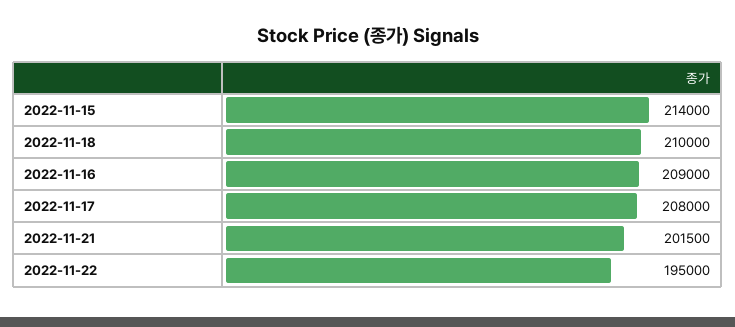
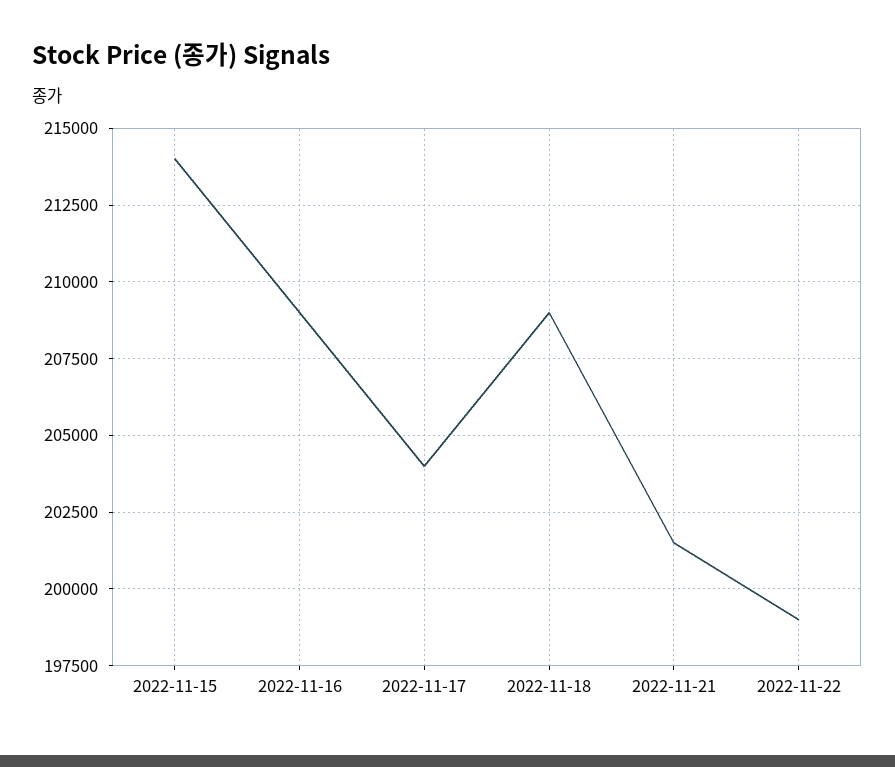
2022-11-18: 210000 -> 209000
2022-11-17: 208000 -> 204000
2022-11-22: 195000 -> 199000

